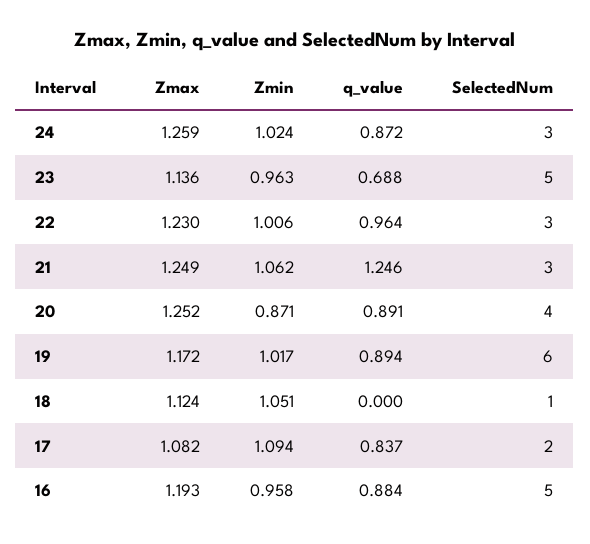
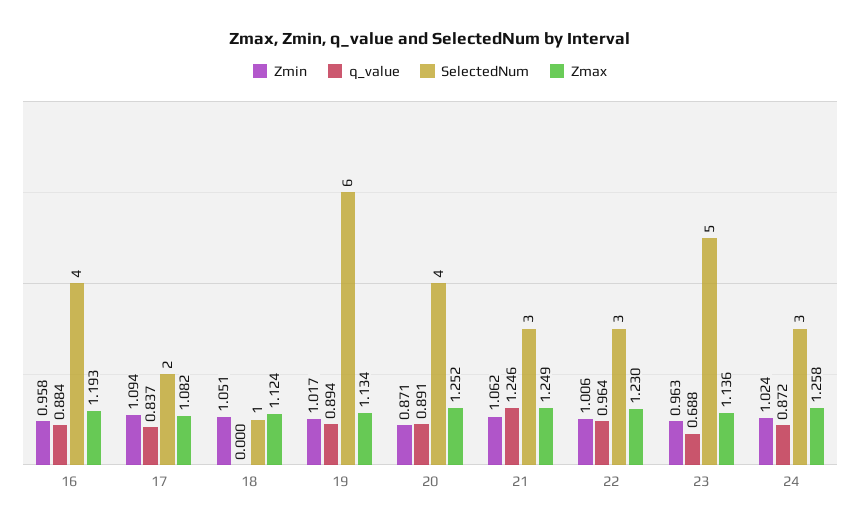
Zmax, 24: 1.259 -> 1.258
Zmax, 19: 1.172 -> 1.134
SelectedNum, 16: 5 -> 4

